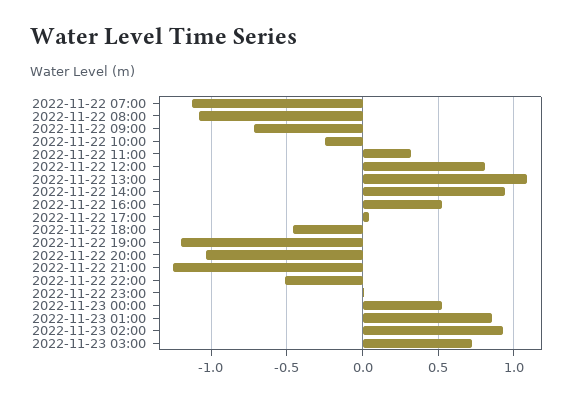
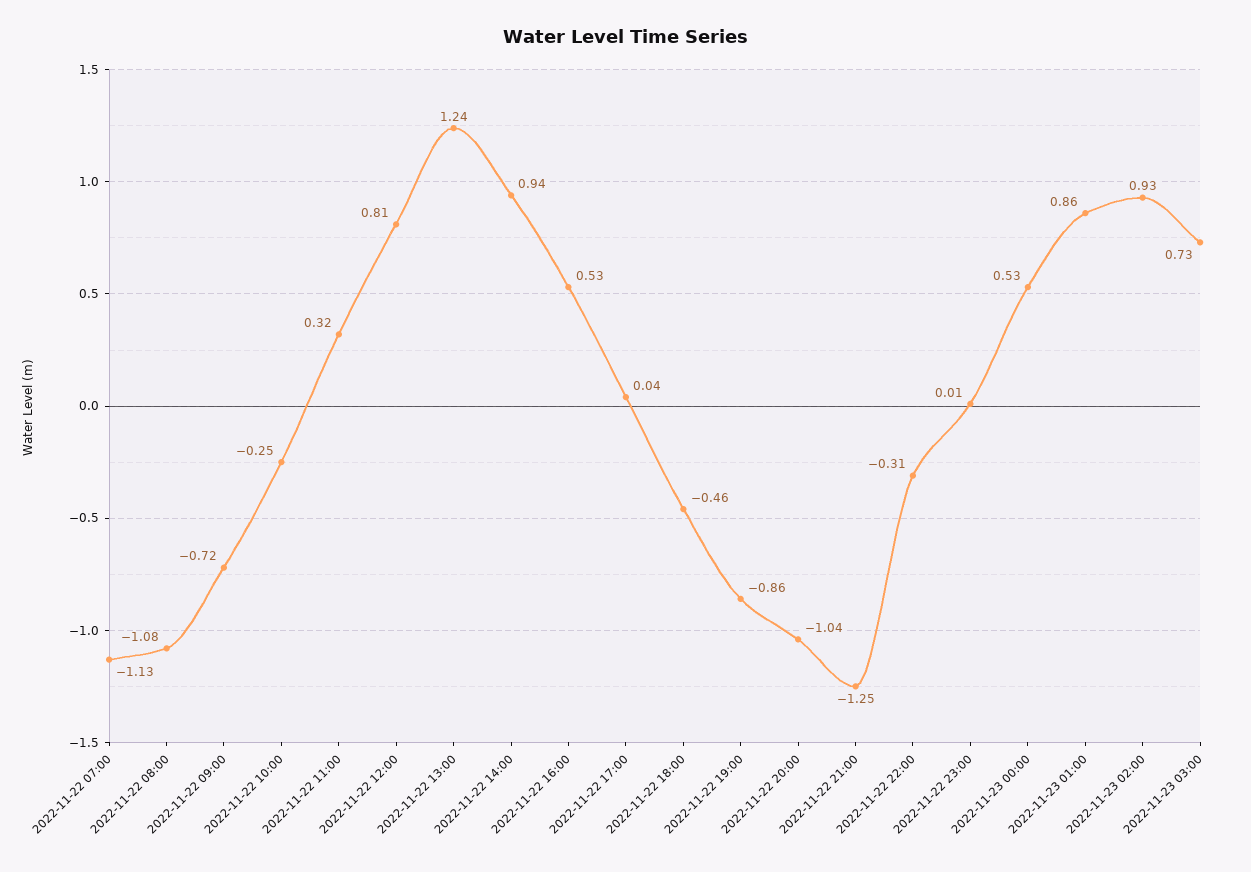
2022-11-22 13:00: 1.1 -> 1.24
2022-11-22 19:00: -1.2 -> -0.86
2022-11-22 22:00: -0.5 -> -0.31

